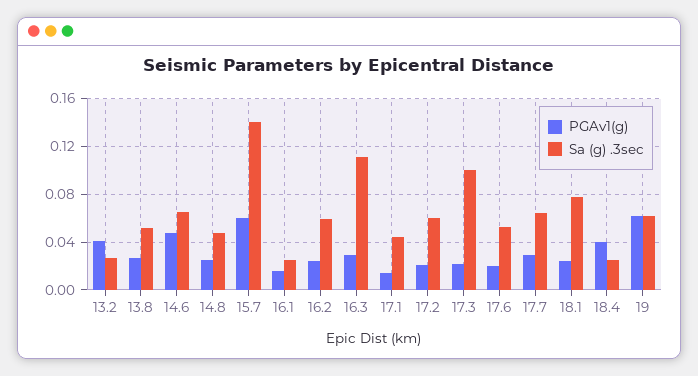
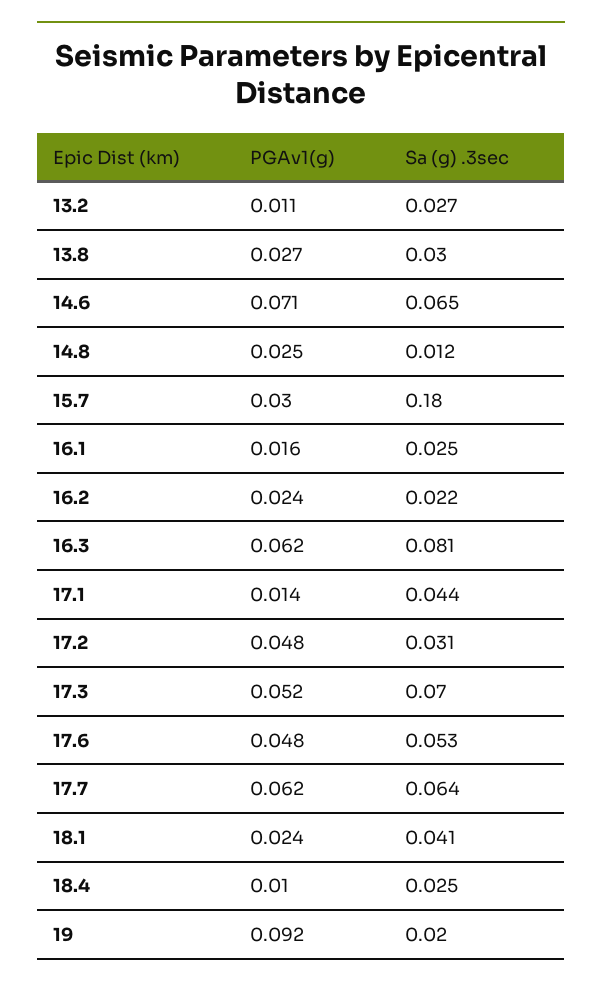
PGAv1(g), 13.2: 0.04 -> 0.011
Sa (g) .3sec, 13.8: 0.05 -> 0.03
PGAv1(g), 14.6: 0.05 -> 0.071
Sa (g) .3sec, 14.8: 0.05 -> 0.012
PGAv1(g), 15.7: 0.06 -> 0.03
Sa (g) .3sec, 15.7: 0.14 -> 0.18
Sa (g) .3sec, 16.2: 0.06 -> 0.022
PGAv1(g), 16.3: 0.03 -> 0.062
Sa (g) .3sec, 16.3: 0.11 -> 0.081
PGAv1(g), 17.2: 0.02 -> 0.048
Sa (g) .3sec, 17.2: 0.06 -> 0.031
PGAv1(g), 17.3: 0.02 -> 0.052
Sa (g) .3sec, 17.3: 0.1 -> 0.07
PGAv1(g), 17.6: 0.02 -> 0.048
PGAv1(g), 17.7: 0.03 -> 0.062
Sa (g) .3sec, 18.1: 0.08 -> 0.041
PGAv1(g), 18.4: 0.04 -> 0.01
PGAv1(g), 19: 0.06 -> 0.092
Sa (g) .3sec, 19: 0.06 -> 0.02

